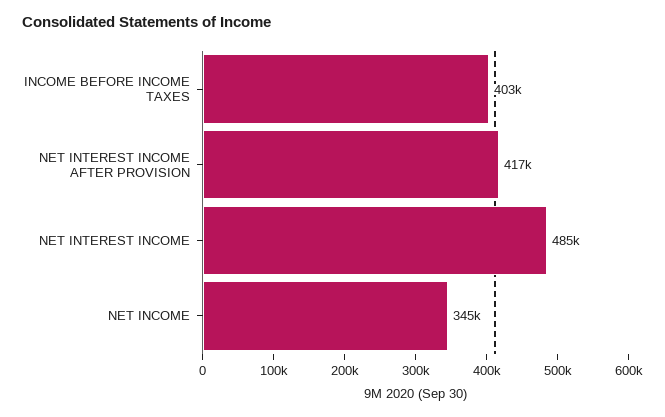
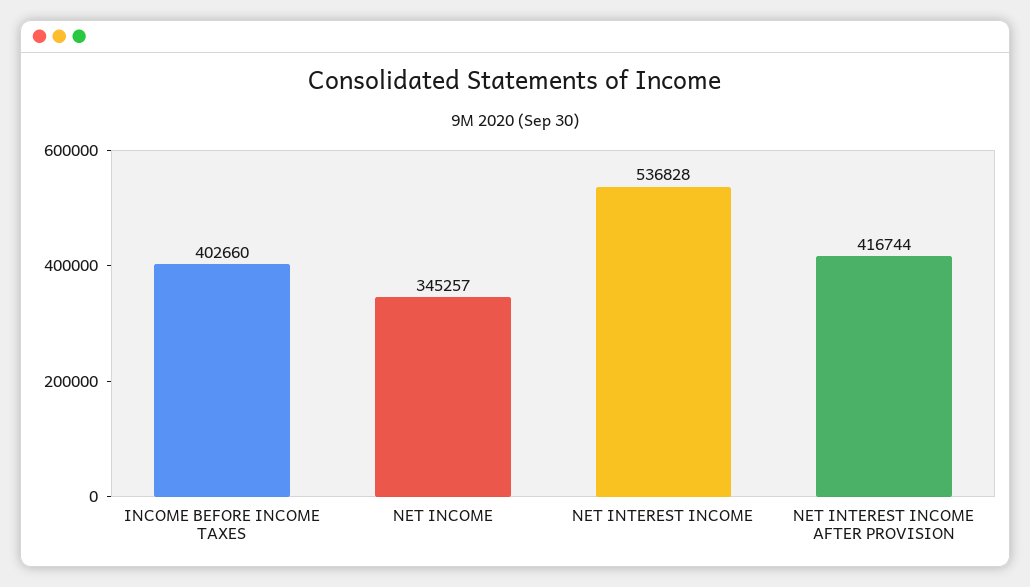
NET INTEREST INCOME: 485000 -> 536828

